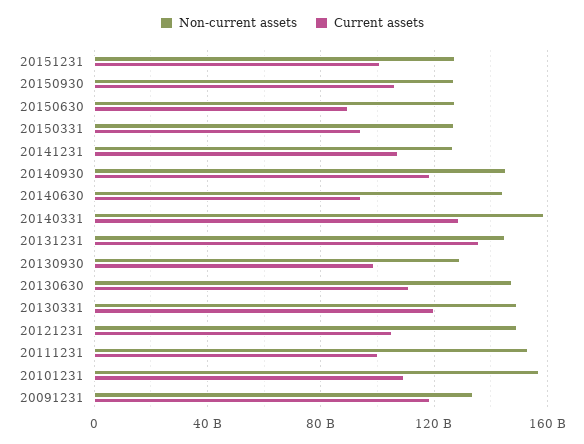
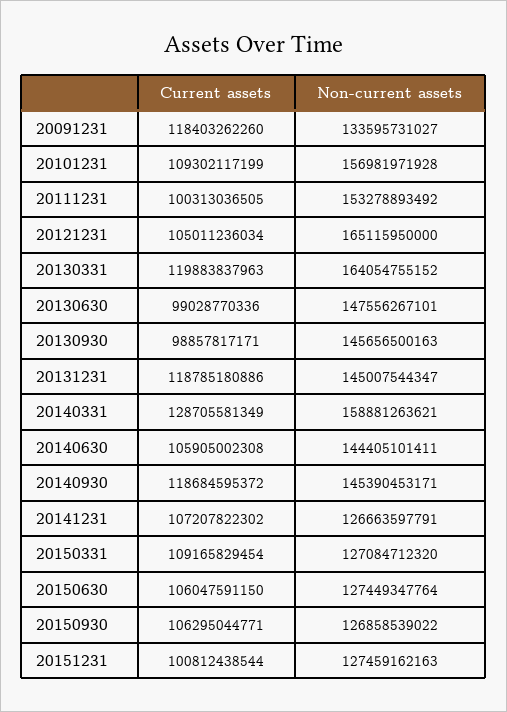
Current assets, 20150630: 90000000000 -> 106047591150
Current assets, 20150331: 95000000000 -> 109165829454
Current assets, 20140630: 95000000000 -> 105905002308
Current assets, 20131231: 135000000000 -> 118785180886
Non-current assets, 20130930: 130000000000 -> 145656500163
Current assets, 20130630: 110000000000 -> 99028770336
Non-current assets, 20130331: 150000000000 -> 164054755152
Non-current assets, 20121231: 150000000000 -> 165115950000

